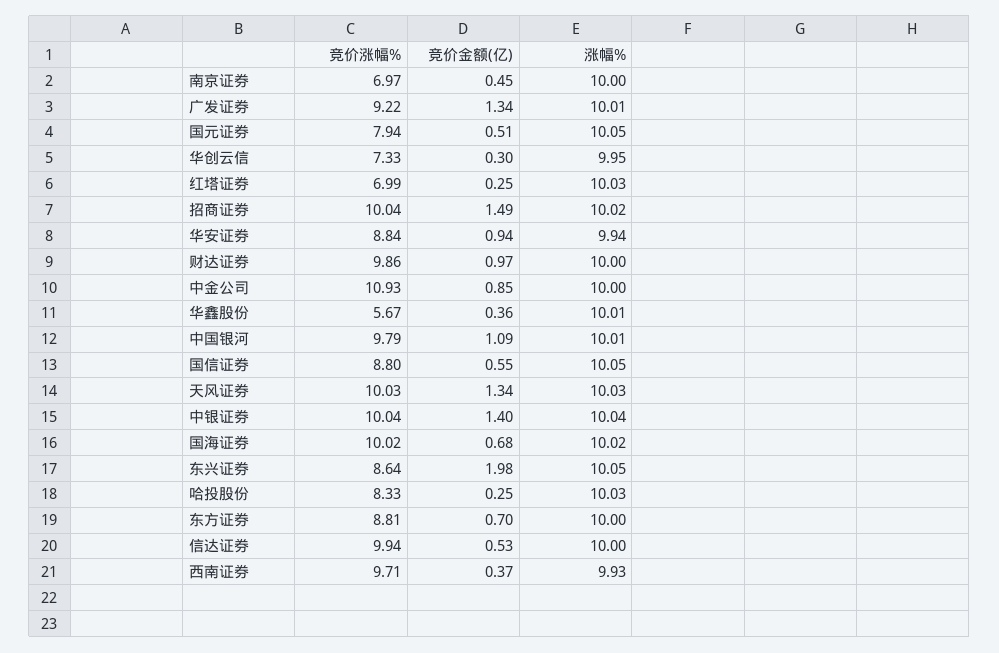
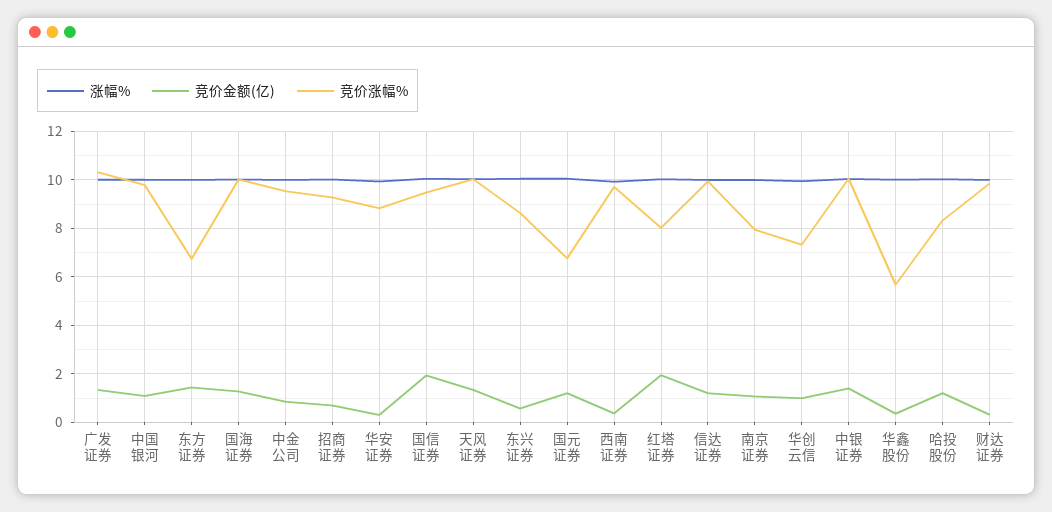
竞价涨幅%, 南京证券: 6.97 -> 8
竞价金额(亿), 南京证券: 0.45 -> 1
竞价涨幅%, 广发证券: 9.22 -> 10.25
竞价涨幅%, 国元证券: 7.94 -> 6.75
竞价金额(亿), 国元证券: 0.51 -> 1.25
竞价金额(亿), 华创云信: 0.3 -> 1
竞价涨幅%, 红塔证券: 6.99 -> 8
竞价金额(亿), 红塔证券: 0.25 -> 2
竞价涨幅%, 招商证券: 10.04 -> 9.25
竞价金额(亿), 招商证券: 1.49 -> 0.75
竞价金额(亿), 华安证券: 0.94 -> 0.25
竞价金额(亿), 财达证券: 0.97 -> 0.25
竞价涨幅%, 中金公司: 10.93 -> 9.5
竞价涨幅%, 国信证券: 8.8 -> 9.5
竞价金额(亿), 国信证券: 0.55 -> 2
竞价金额(亿), 国海证券: 0.68 -> 1.25
竞价金额(亿), 东兴证券: 1.98 -> 0.5
竞价金额(亿), 哈投股份: 0.25 -> 1.25
竞价涨幅%, 东方证券: 8.81 -> 6.75
竞价金额(亿), 东方证券: 0.7 -> 1.5
竞价金额(亿), 信达证券: 0.53 -> 1.25

